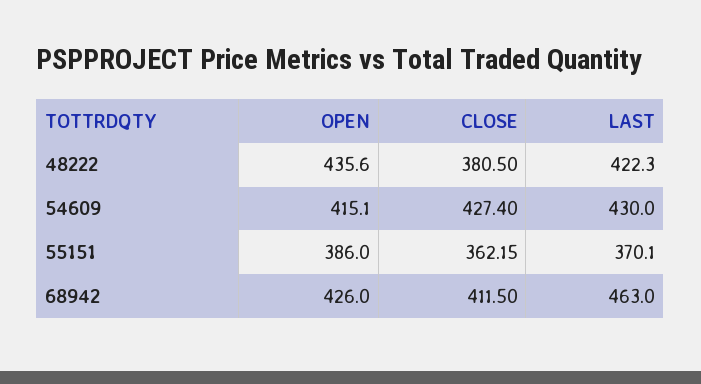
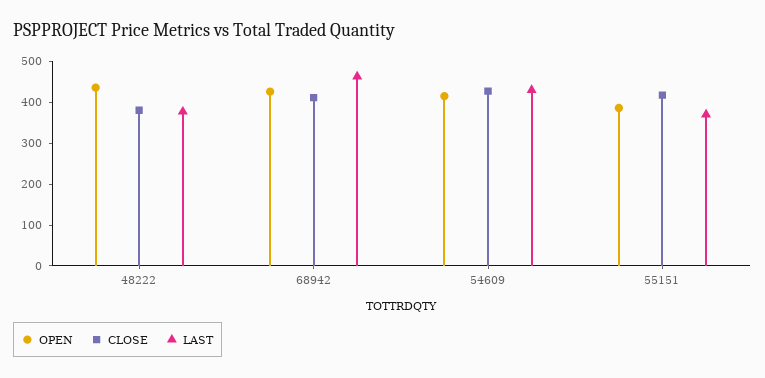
LAST, 48222: 422.3 -> 380
CLOSE, 55151: 362.15 -> 420

